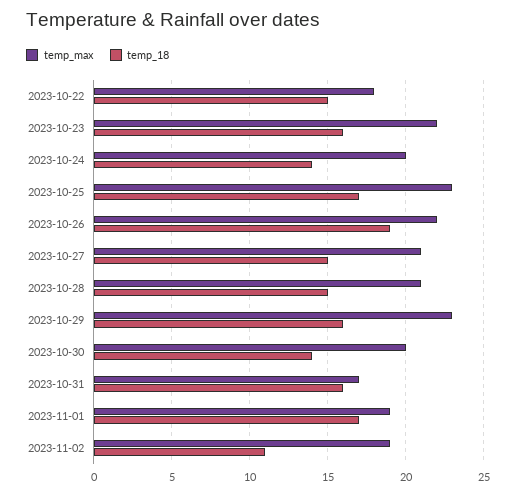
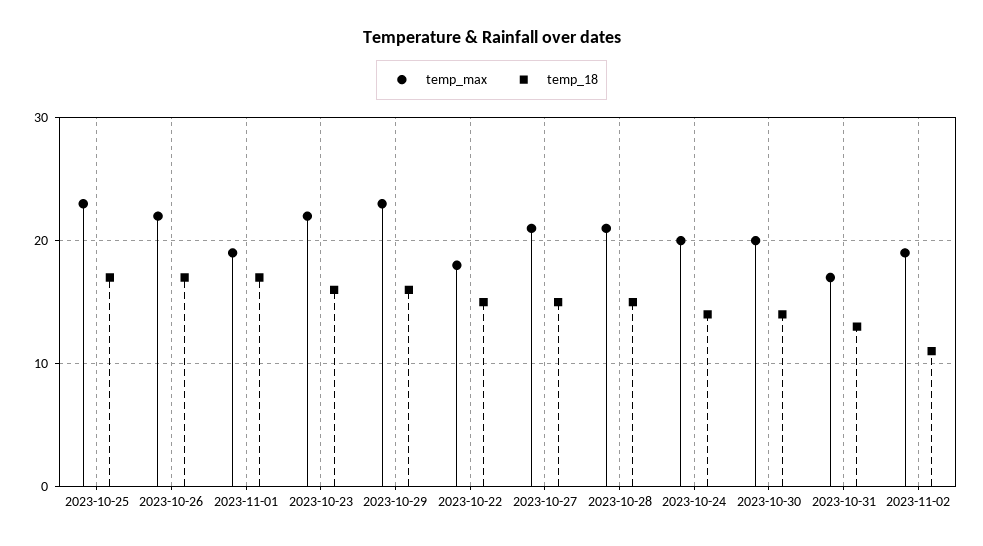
temp_18, 2023-10-26: 19 -> 17
temp_18, 2023-10-31: 16 -> 13

